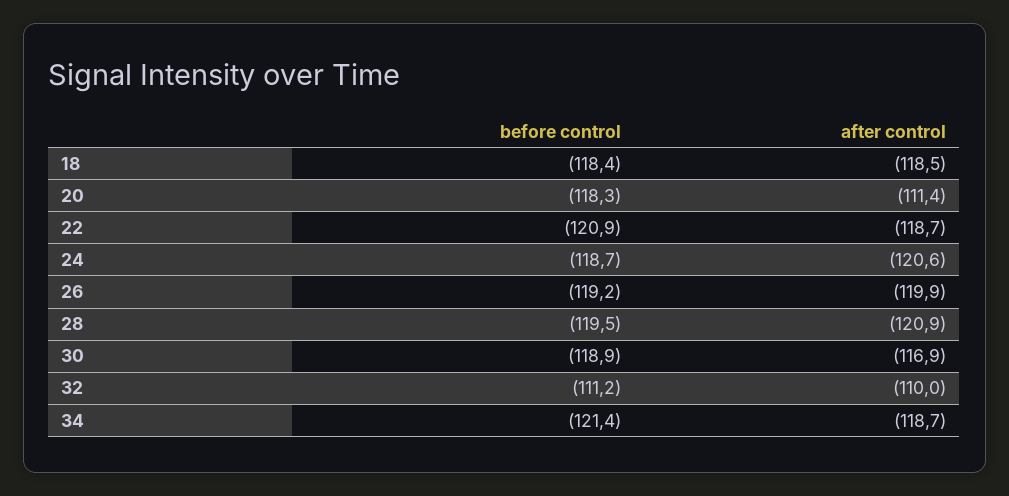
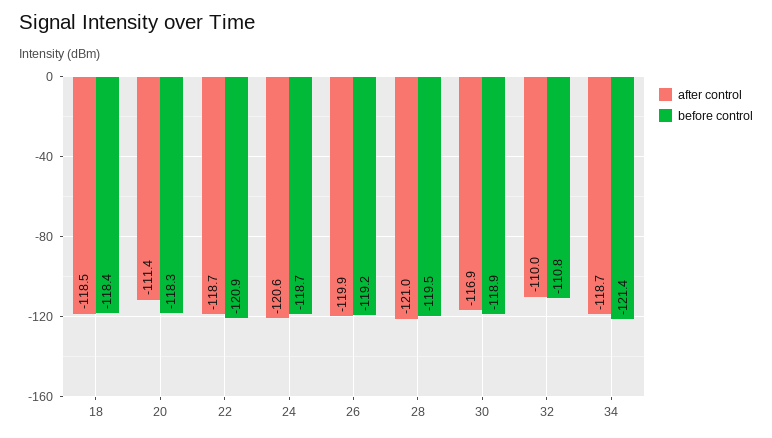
after control, 28: -120.9 -> -121
before control, 32: -111.2 -> -110.8

